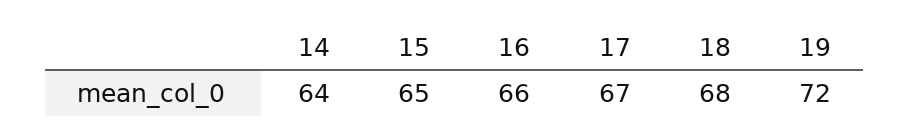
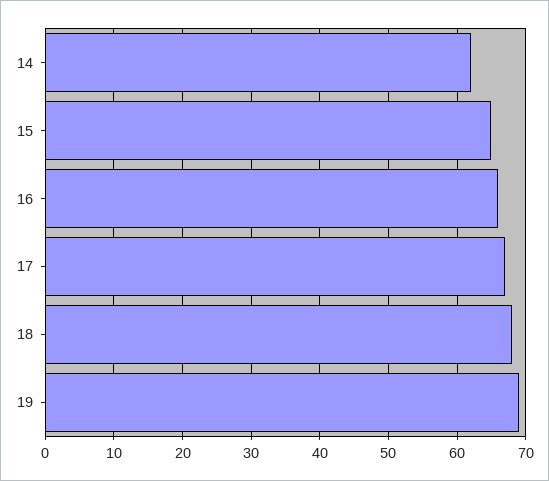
14: 64 -> 62
19: 72 -> 69

